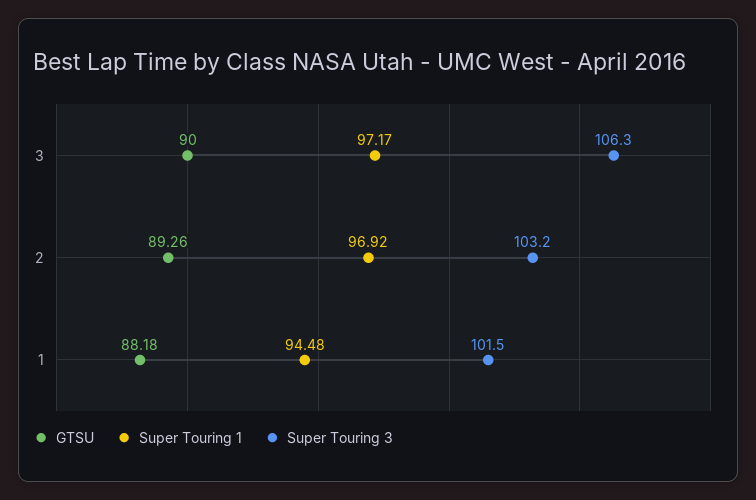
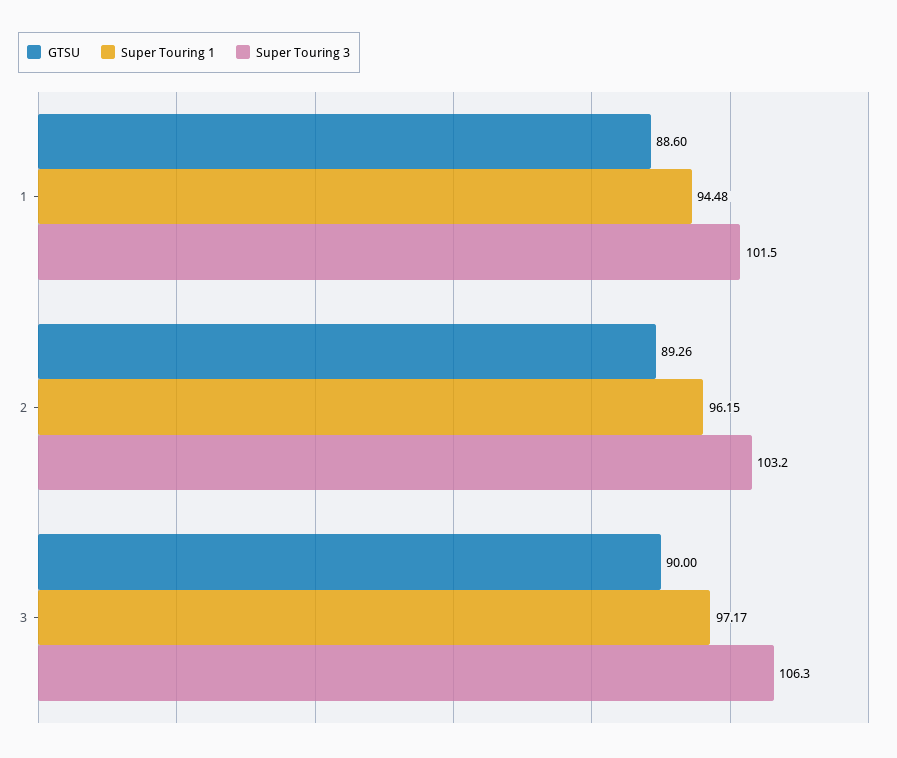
Super Touring 1, 2: 96.92 -> 96.15
GTSU, 1: 88.18 -> 88.6

